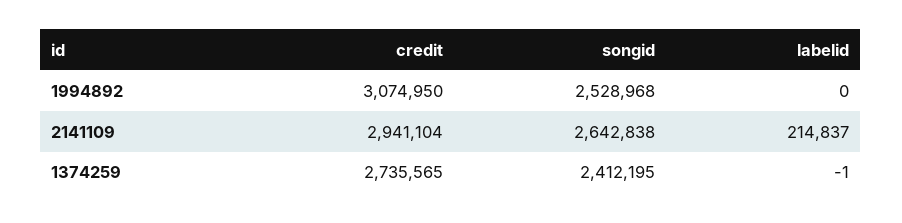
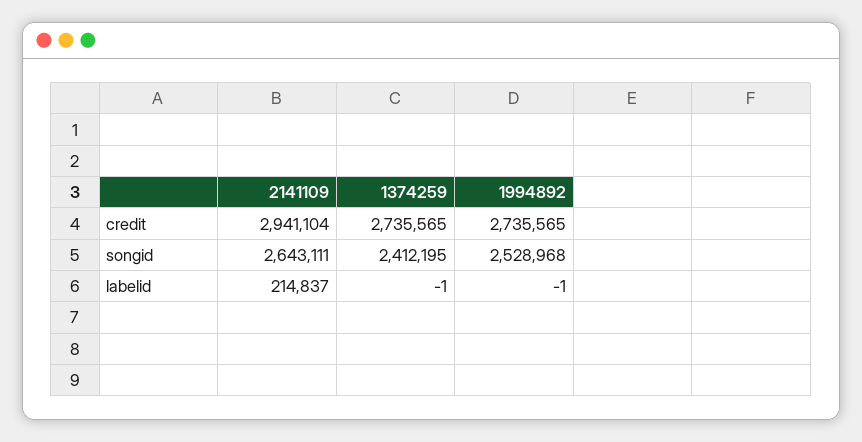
credit, 1994892: 3074950 -> 2735565
labelid, 1994892: 0 -> -1
songid, 2141109: 2642838 -> 2643111

